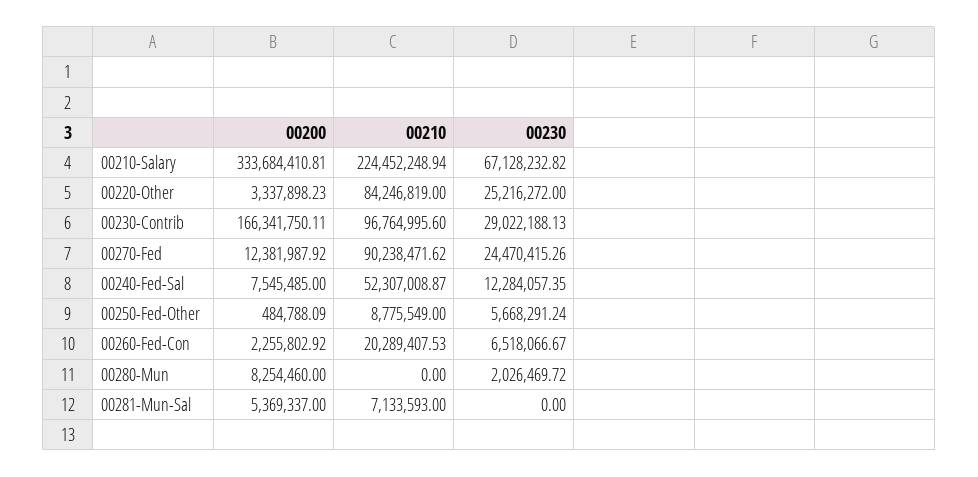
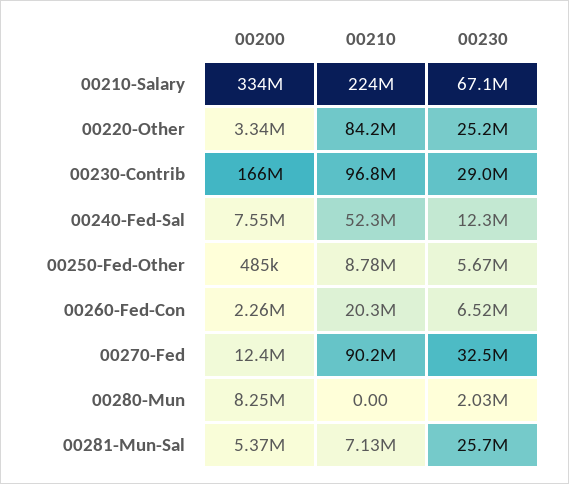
00230, 00270-Fed: 24470415.26 -> 32500000
00230, 00281-Mun-Sal: 0 -> 25700000

